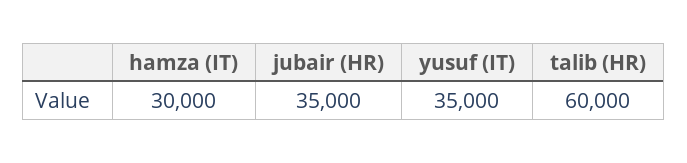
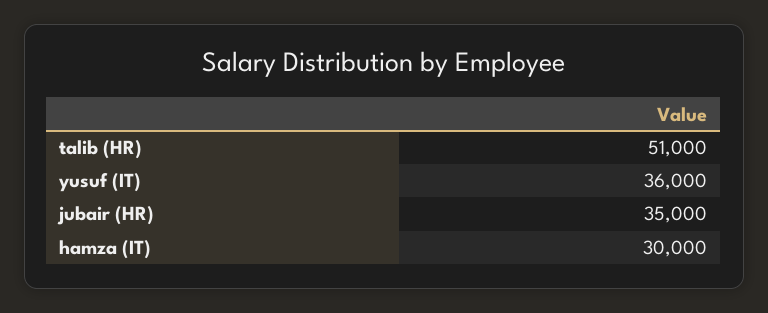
yusuf (IT): 35000 -> 36000
talib (HR): 60000 -> 51000

